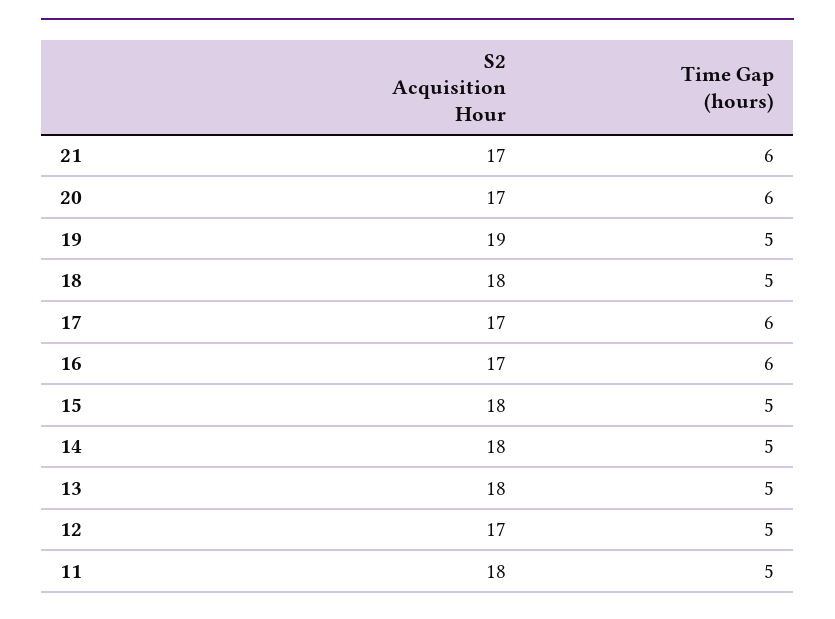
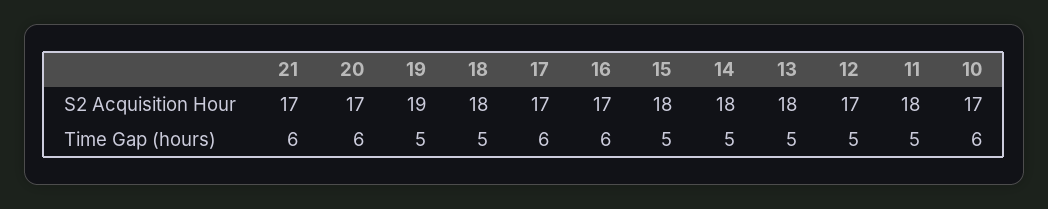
S2 Acquisition Hour, 10: none -> 17
Time Gap (hours), 10: none -> 6

